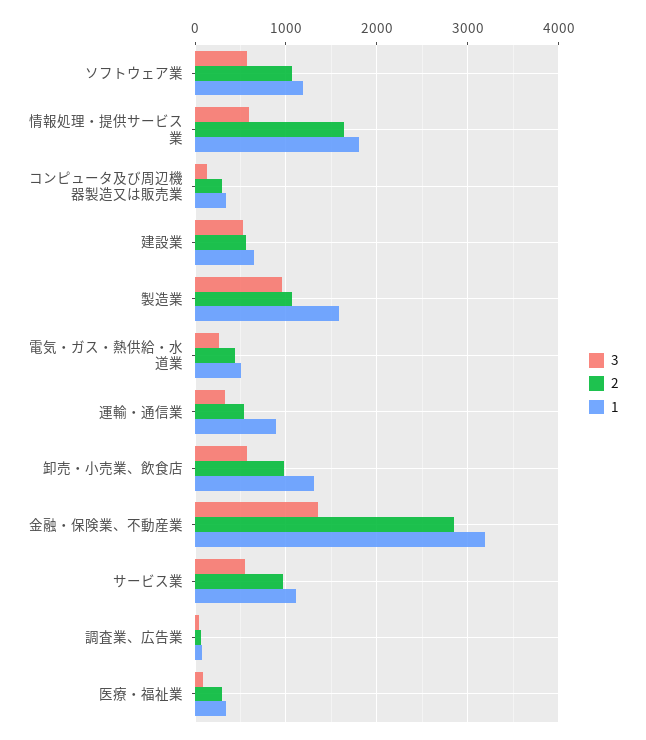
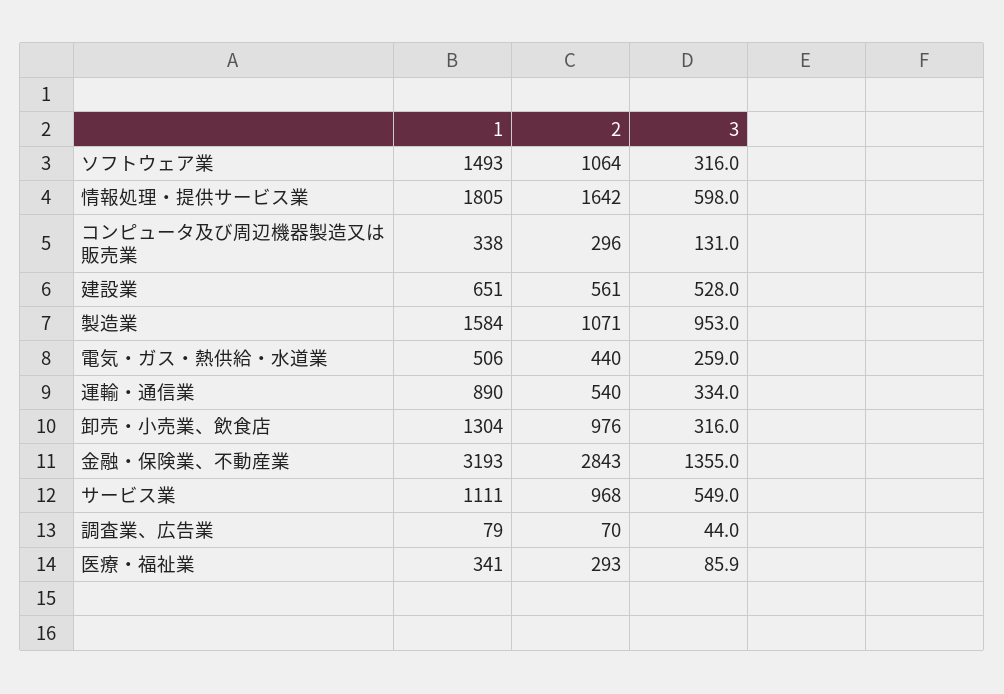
3, ソフトウェア業: 600 -> 316
1, ソフトウェア業: 1200 -> 1493
3, 卸売・小売業、飲食店: 600 -> 316

